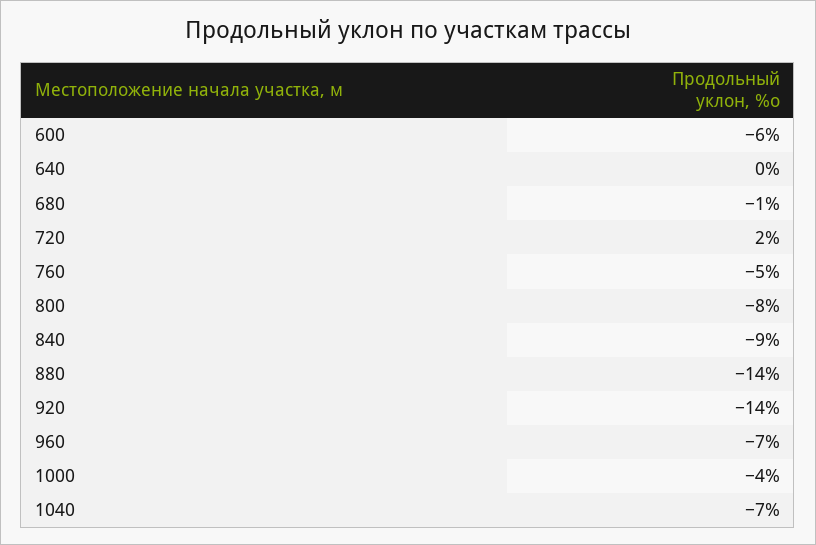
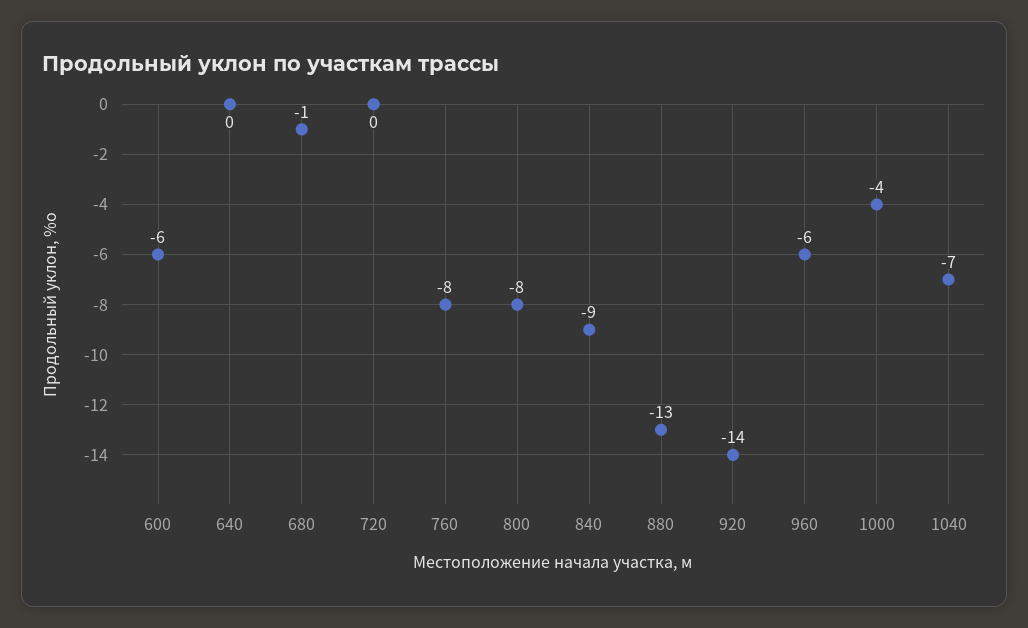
720: 2 -> 0
760: -5 -> -8
880: -14 -> -13
960: -7 -> -6

